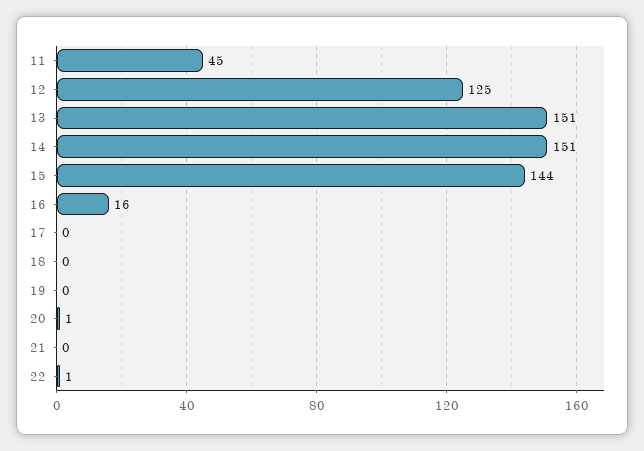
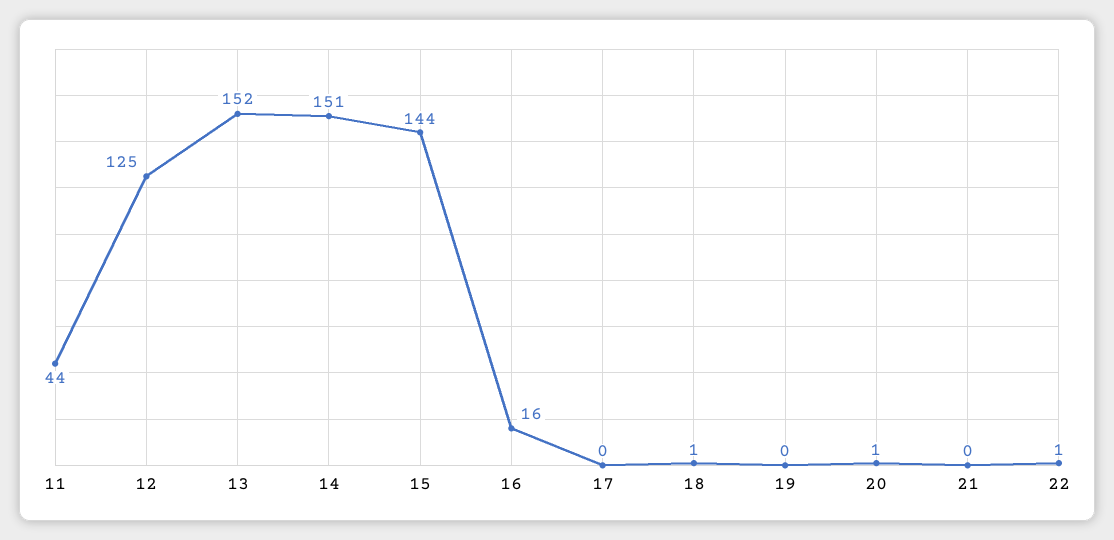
11: 45 -> 44
13: 151 -> 152
18: 0 -> 1

